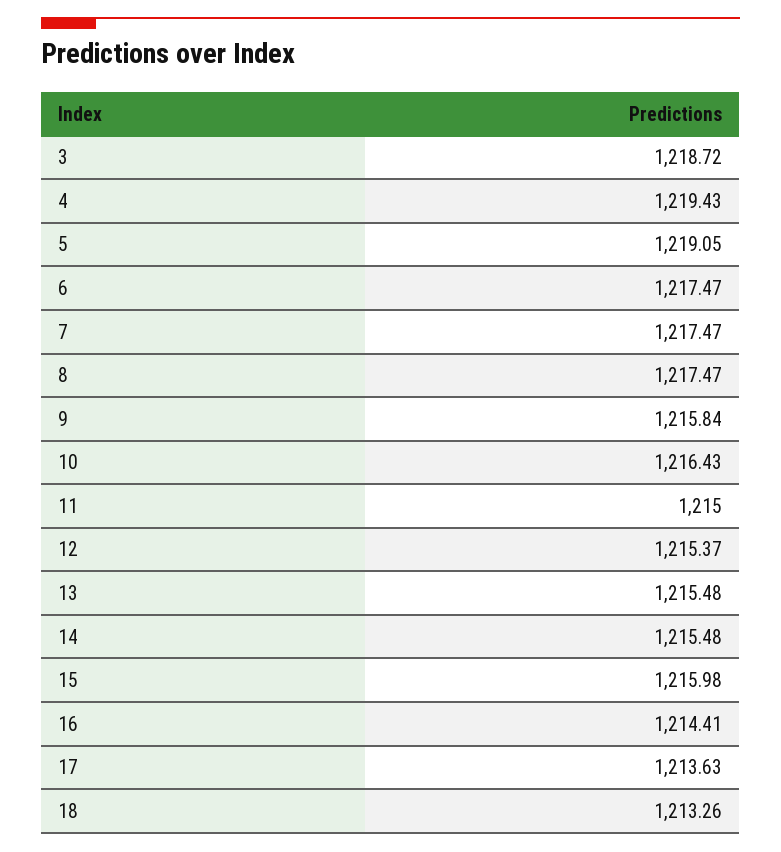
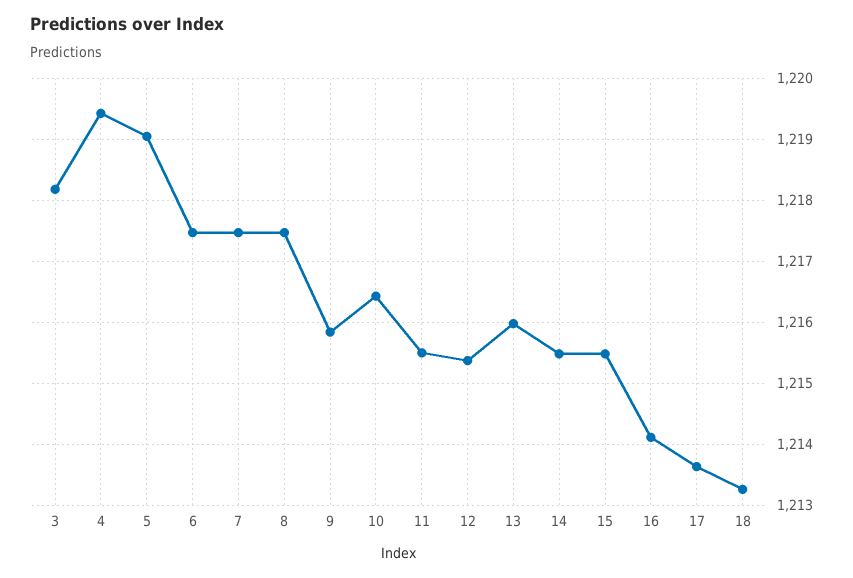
3: 1218.72 -> 1218.2
11: 1215 -> 1215.5
13: 1215.48 -> 1216
15: 1215.98 -> 1215.5
16: 1214.41 -> 1214.1

